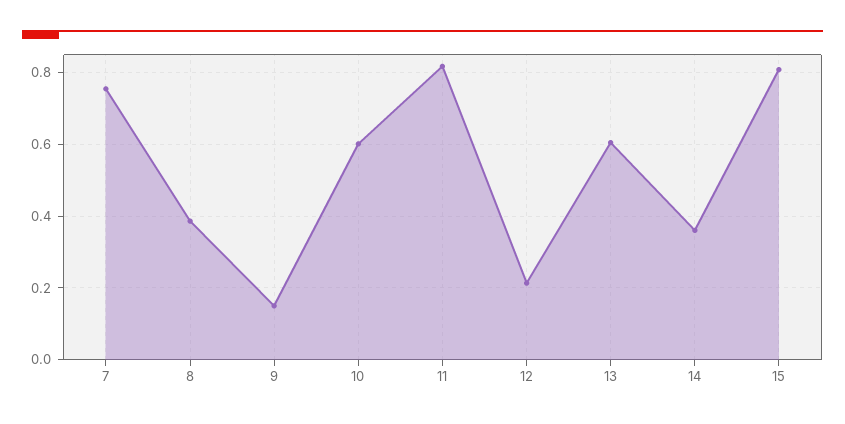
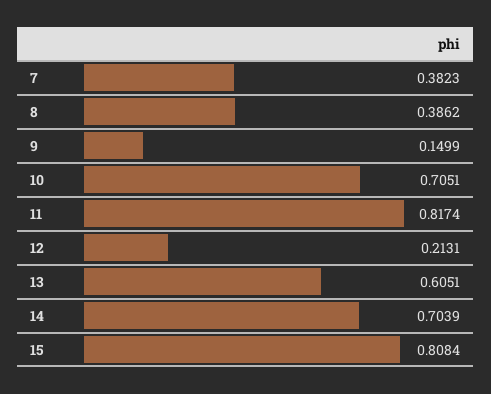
7: 0.76 -> 0.3823
10: 0.6 -> 0.7051
14: 0.36 -> 0.7039

